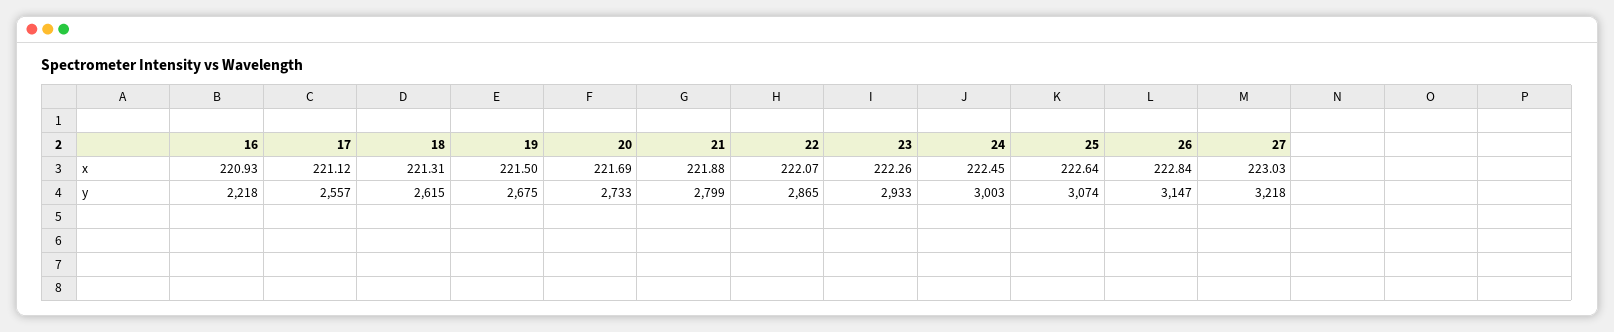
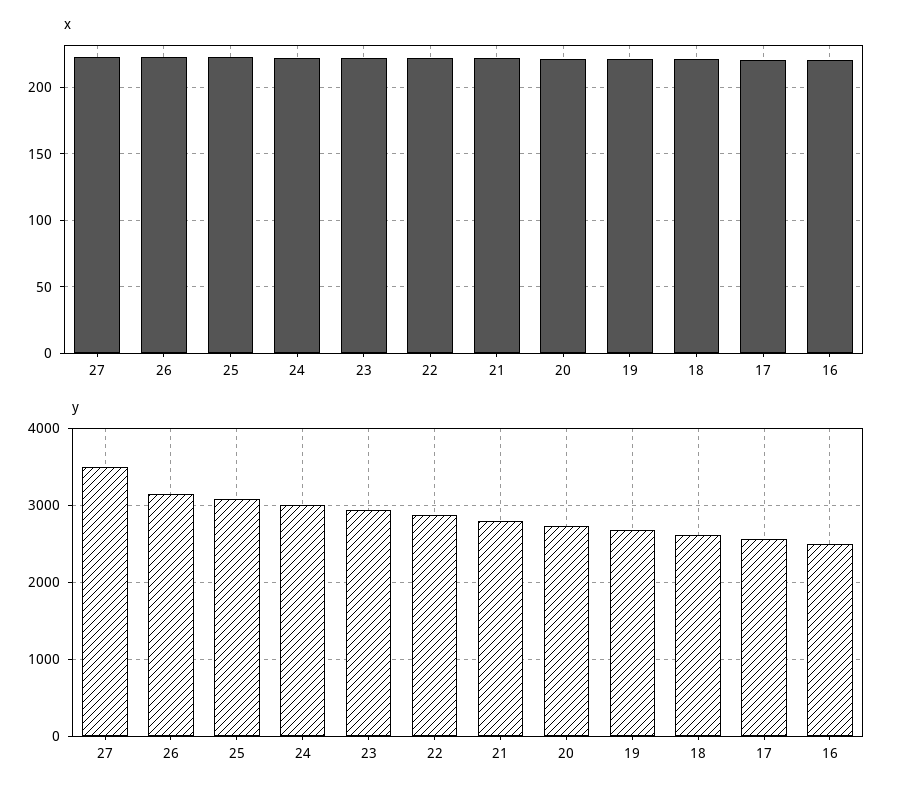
y, 16: 2218 -> 2500
y, 27: 3218 -> 3500

